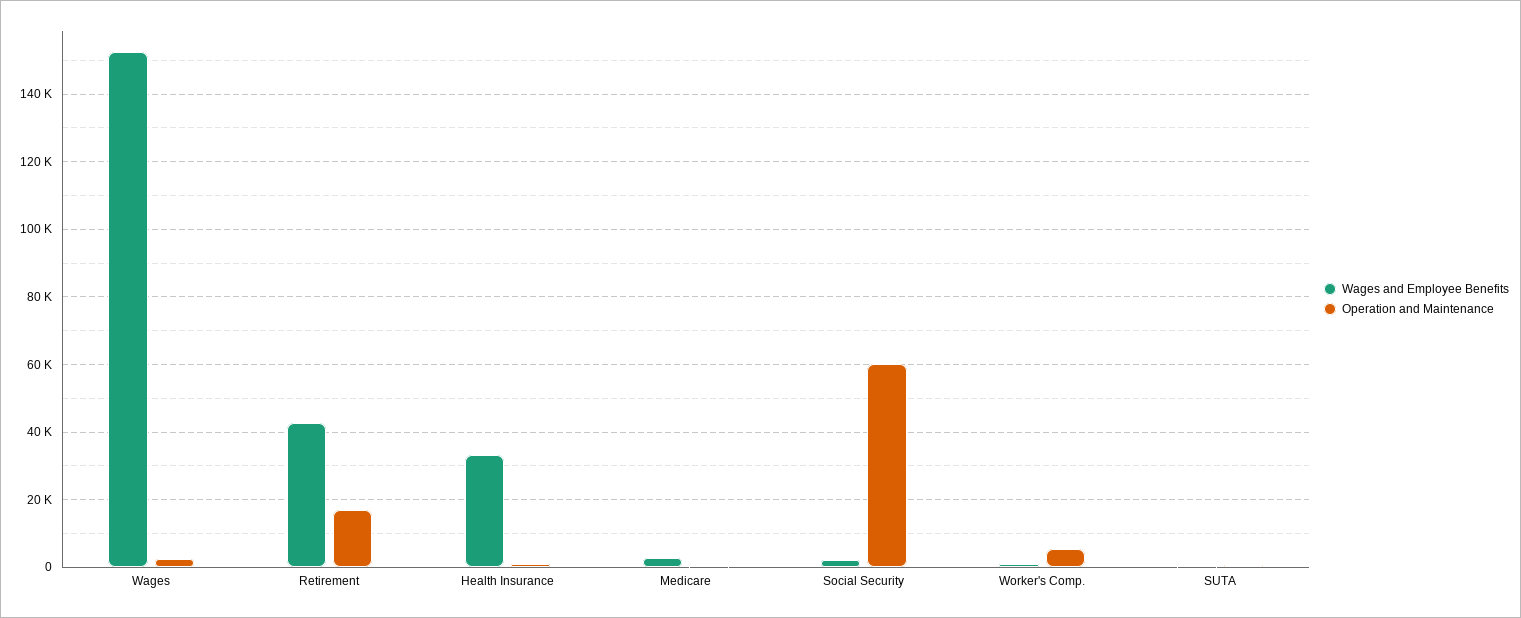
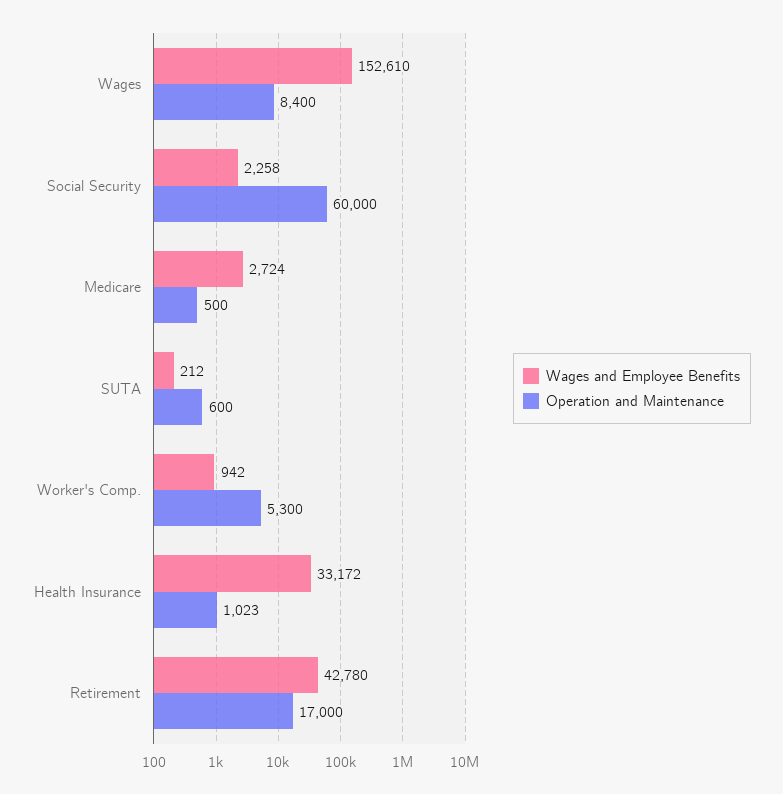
Operation and Maintenance, Wages: 2000 -> 8400

